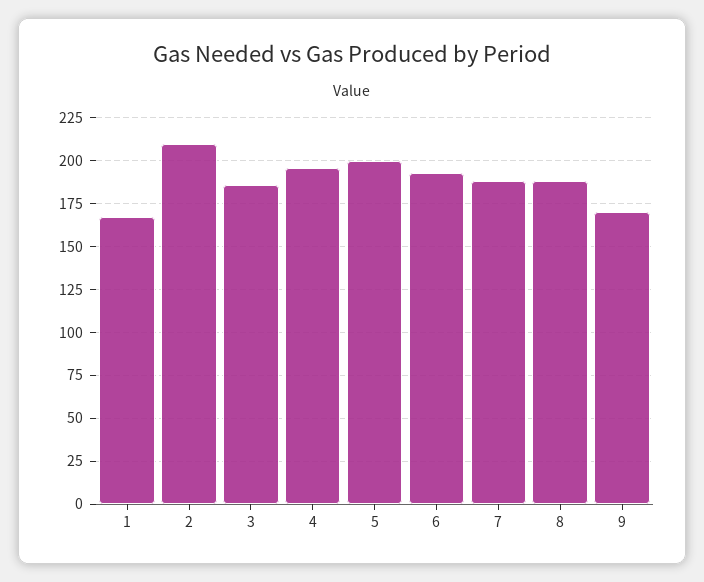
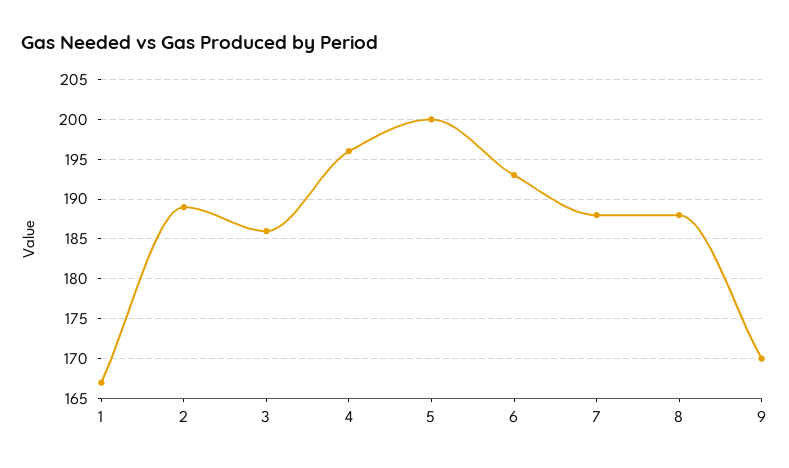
2: 210 -> 189

